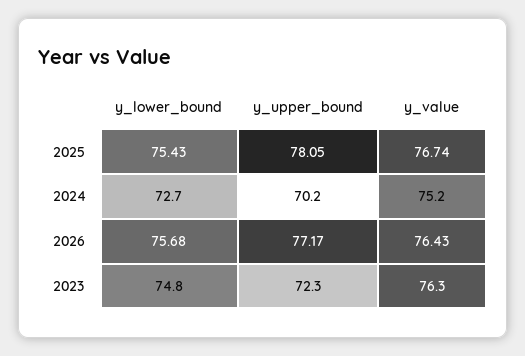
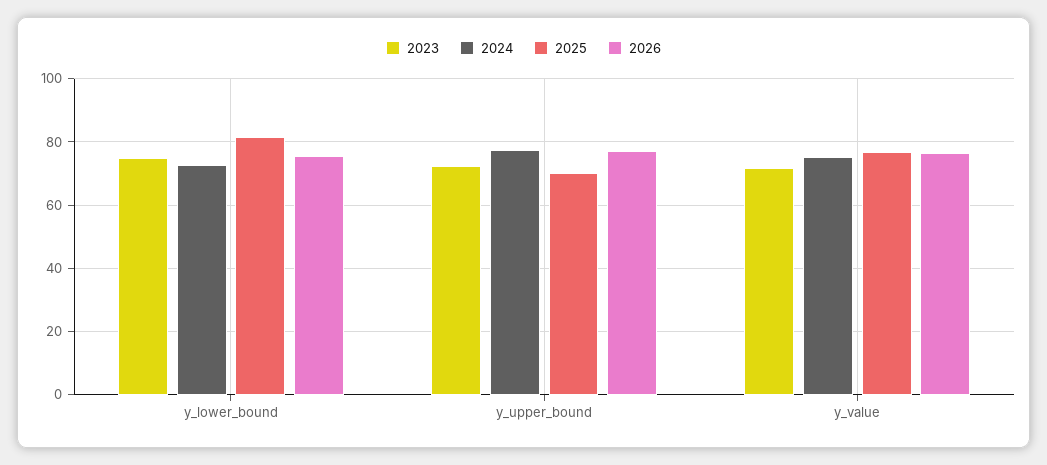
2025, y_lower_bound: 75.43 -> 82
2025, y_upper_bound: 78.05 -> 70
2024, y_upper_bound: 70.2 -> 78
2023, y_value: 76.3 -> 72

